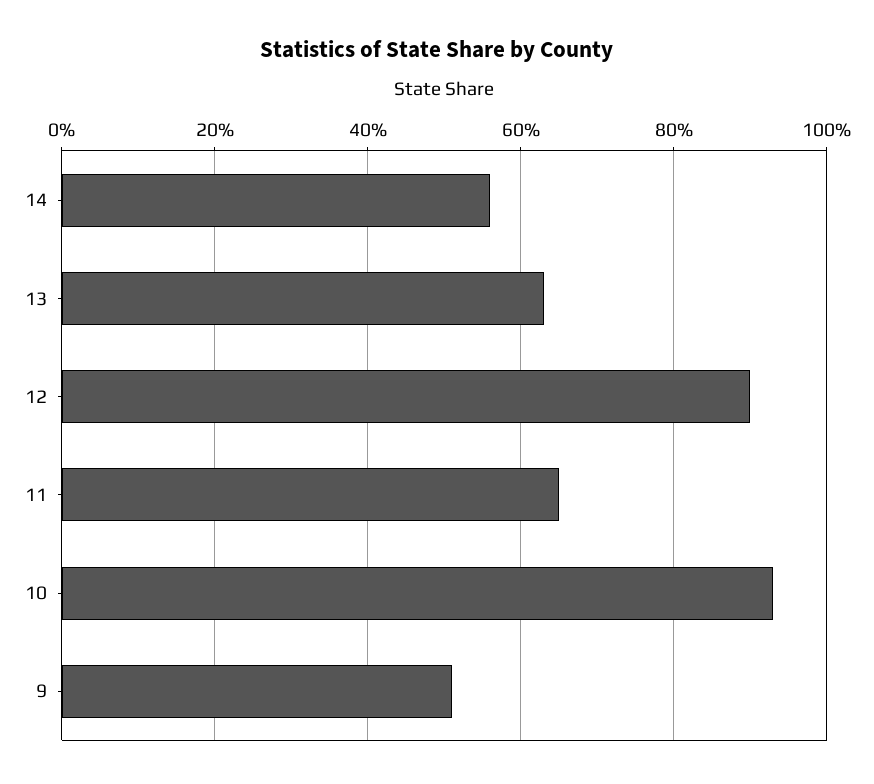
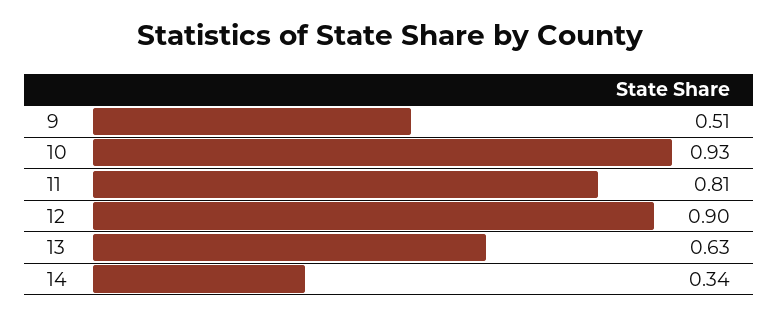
14: 0.55 -> 0.34
11: 0.65 -> 0.81

